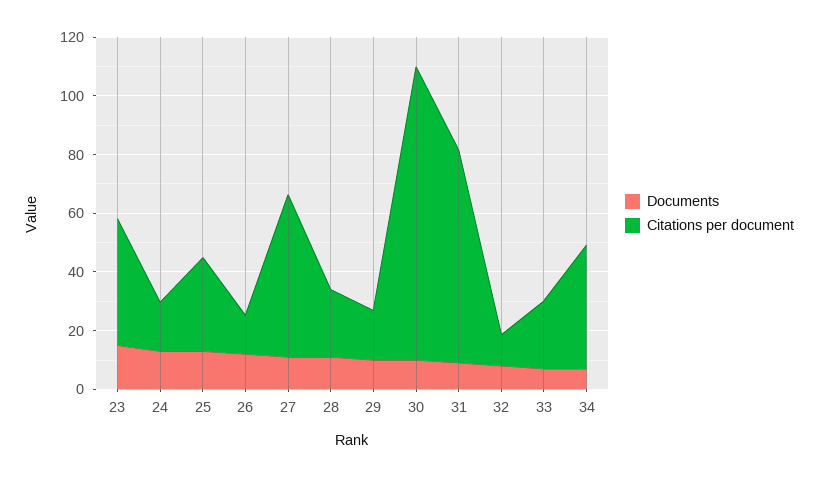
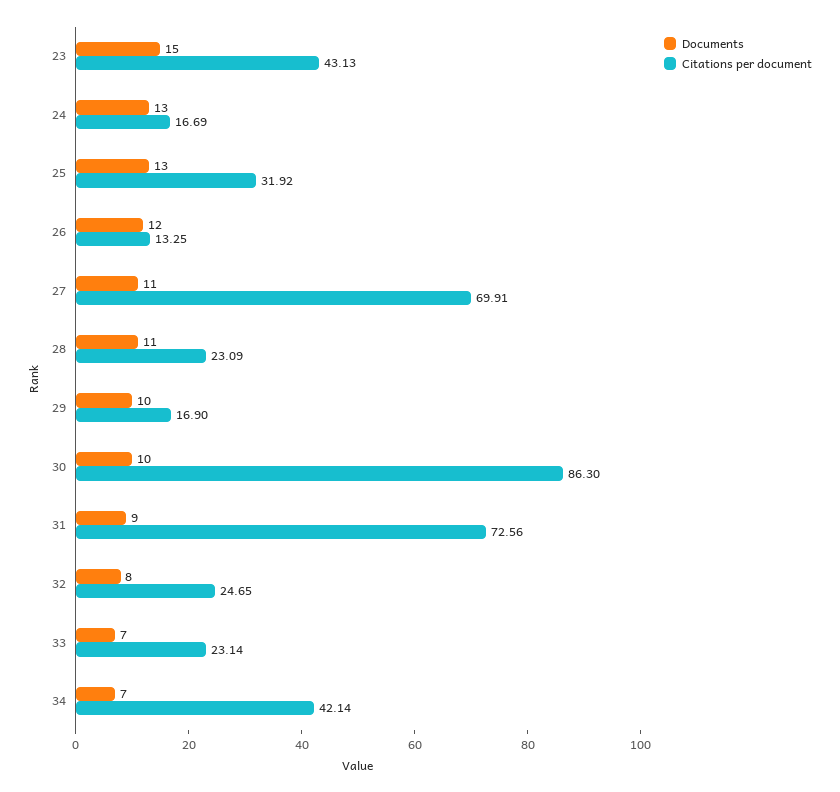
Citations per document, 27: 55 -> 69.91
Citations per document, 30: 100 -> 86.3
Citations per document, 32: 10 -> 24.65

